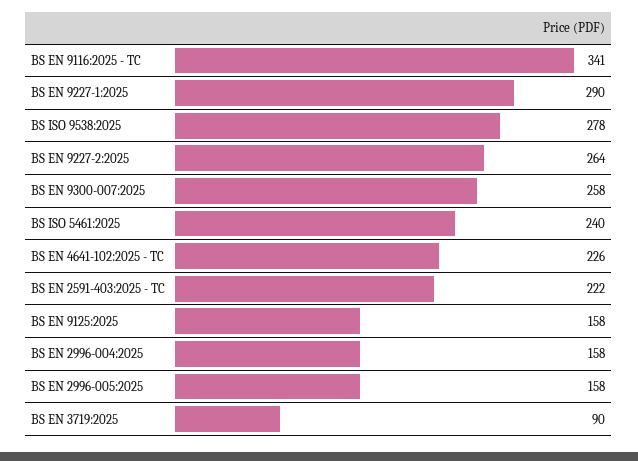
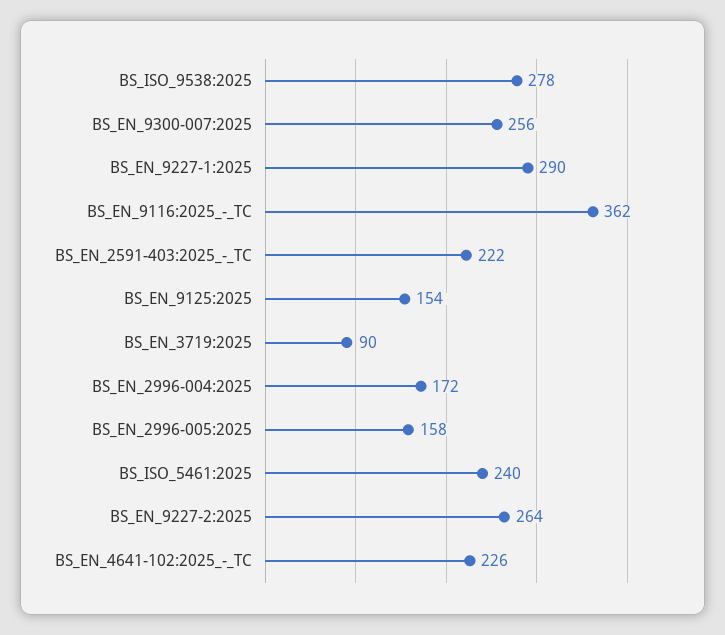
BS EN 9116:2025 - TC: 341 -> 362
BS EN 9300-007:2025: 258 -> 256
BS EN 9125:2025: 158 -> 154
BS EN 2996-004:2025: 158 -> 172

